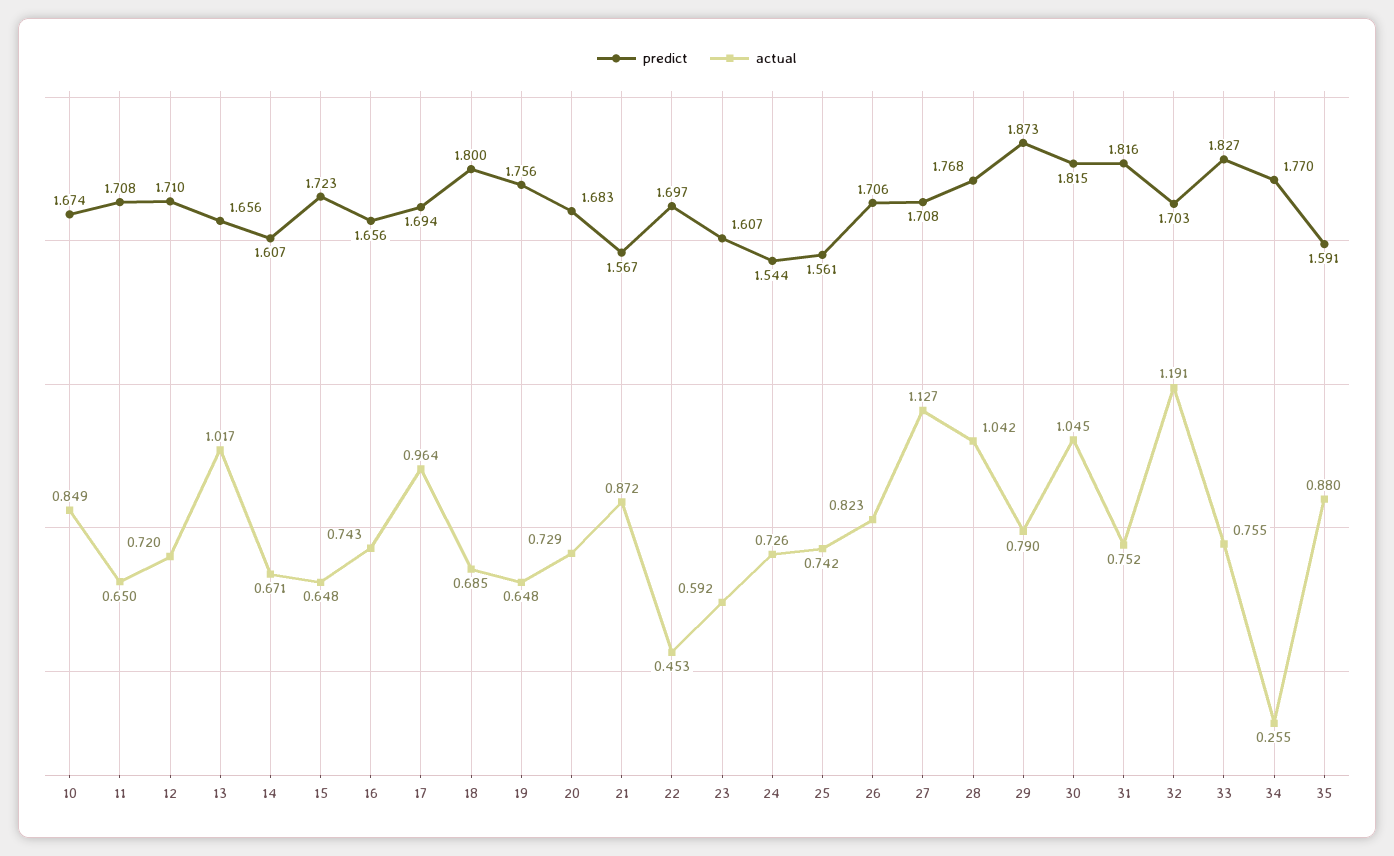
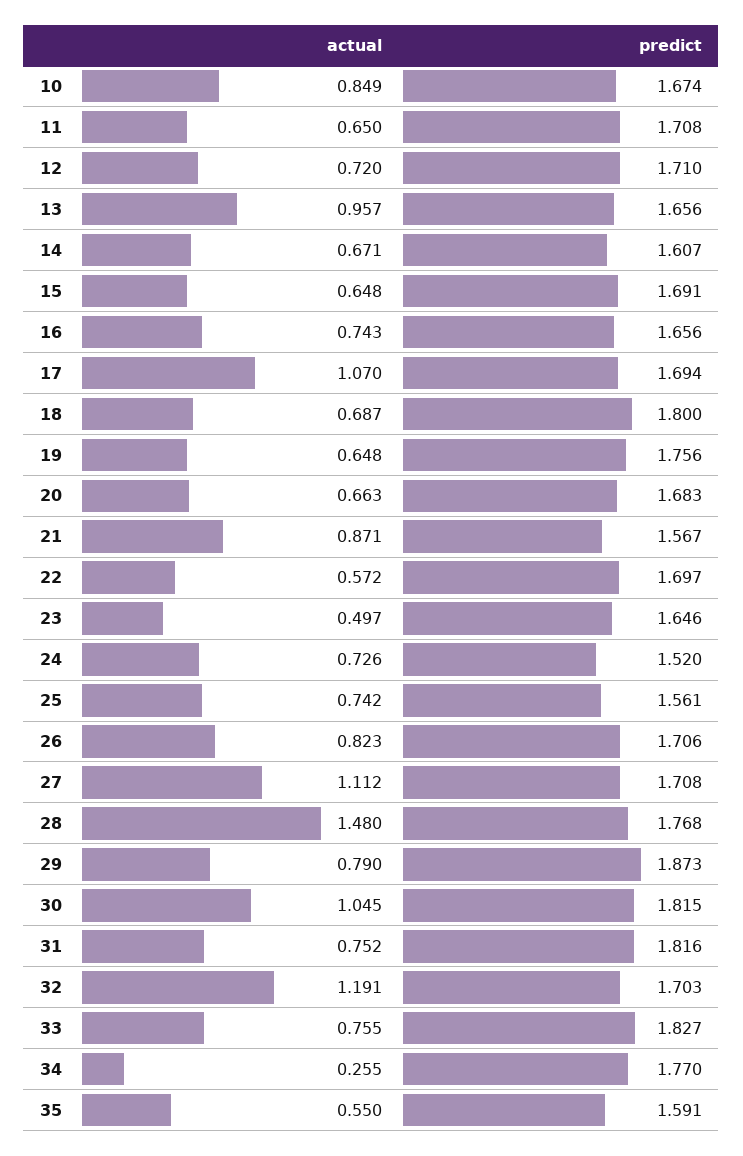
actual, 13: 1.017 -> 0.957
predict, 15: 1.723 -> 1.691
actual, 17: 0.964 -> 1.07
actual, 18: 0.685 -> 0.687
actual, 20: 0.729 -> 0.663
actual, 21: 0.872 -> 0.871
actual, 22: 0.453 -> 0.572
predict, 23: 1.607 -> 1.646
actual, 23: 0.592 -> 0.497
predict, 24: 1.544 -> 1.52
actual, 27: 1.127 -> 1.112
actual, 28: 1.042 -> 1.48
actual, 35: 0.88 -> 0.55

